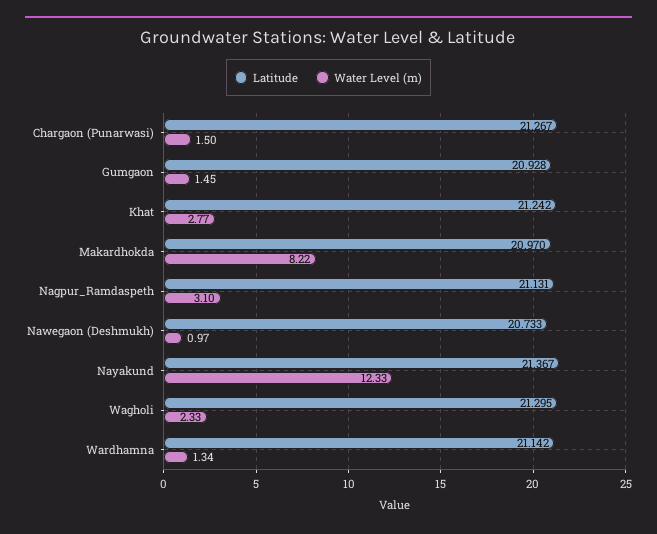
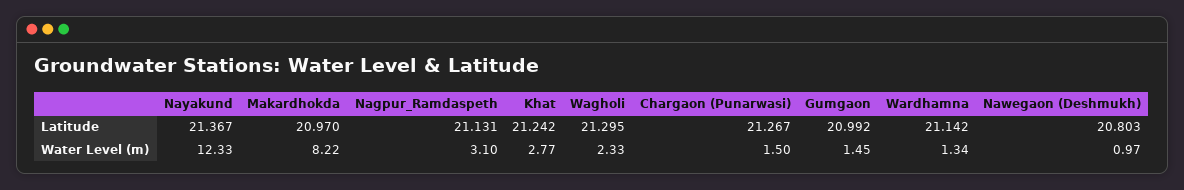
Latitude, Gumgaon: 20.928 -> 20.992
Latitude, Nawegaon (Deshmukh): 20.733 -> 20.803

